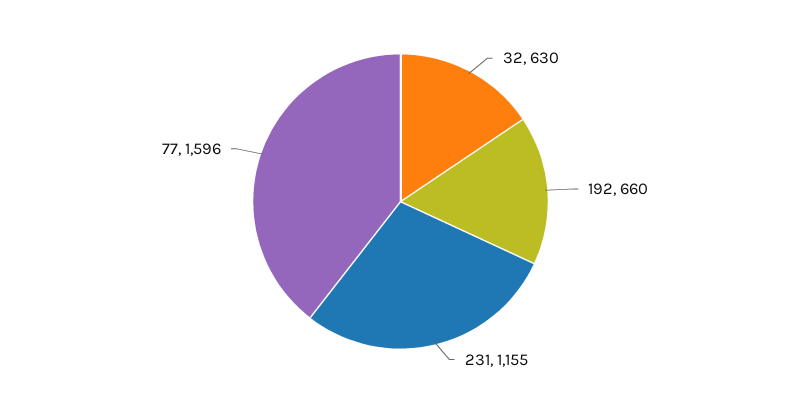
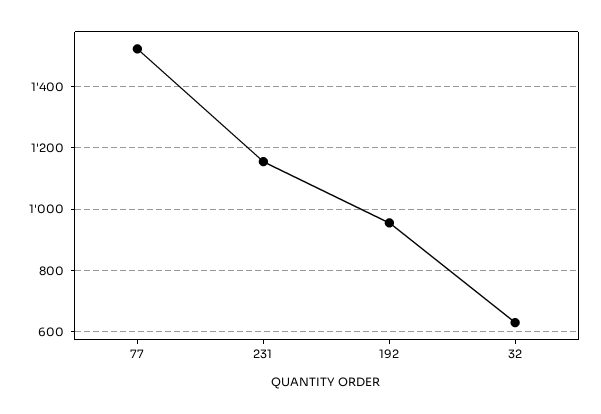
192: 660 -> 960
77: 1596 -> 1520

